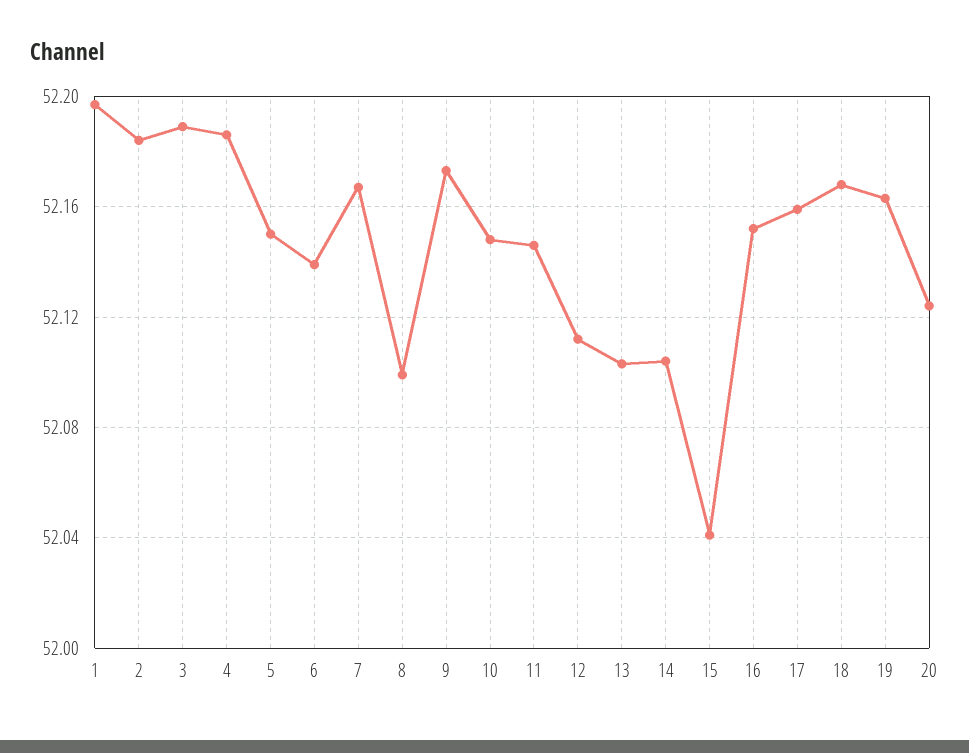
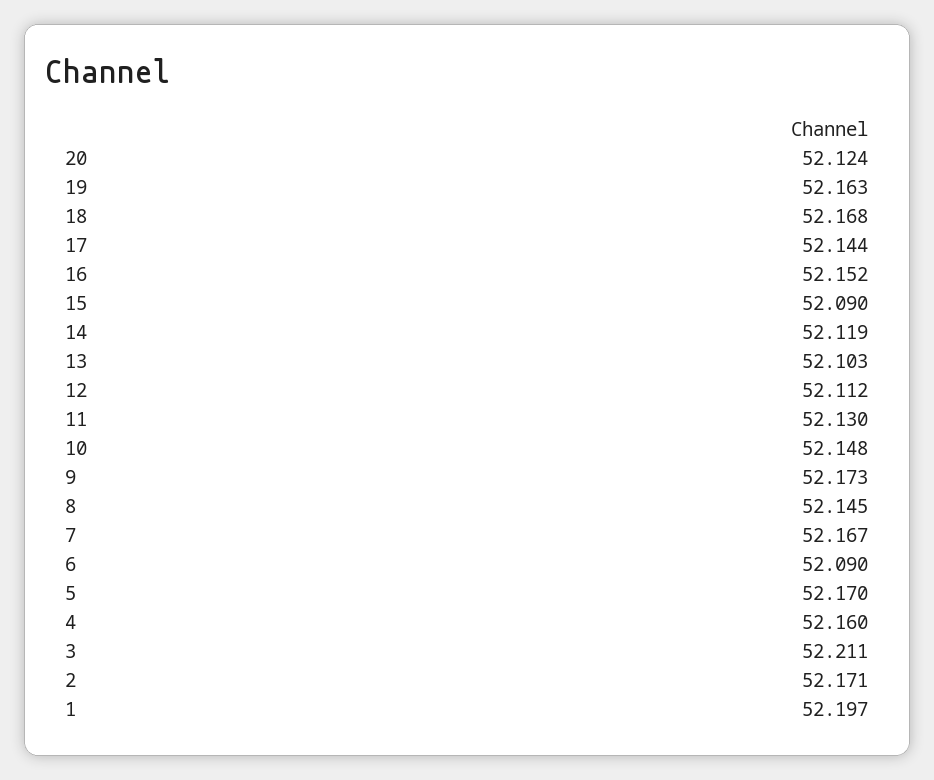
2: 52.185 -> 52.171
3: 52.19 -> 52.211
4: 52.185 -> 52.16
5: 52.15 -> 52.17
6: 52.14 -> 52.09
8: 52.1 -> 52.145
11: 52.145 -> 52.13
14: 52.105 -> 52.119
15: 52.04 -> 52.09
17: 52.16 -> 52.144

